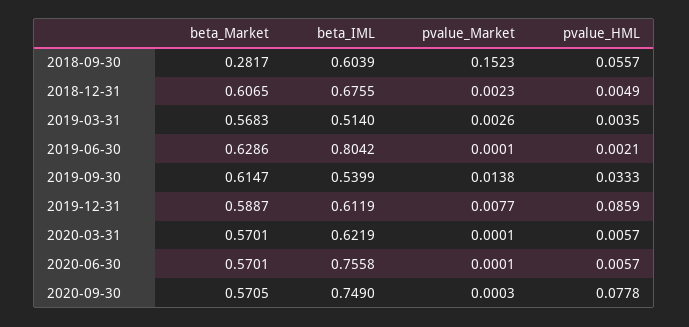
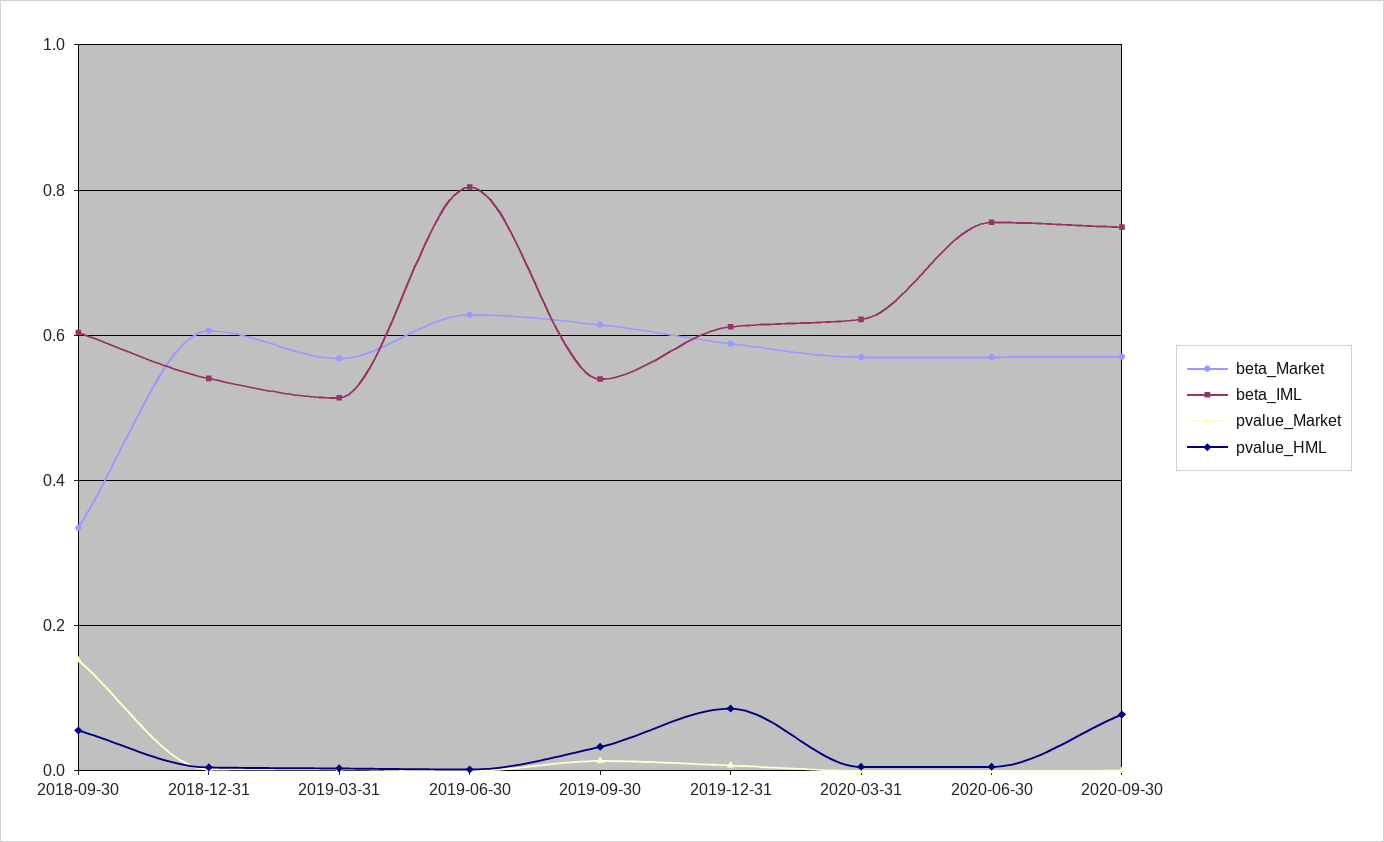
beta_Market, 2018-09-30: 0.2817 -> 0.34
beta_IML, 2018-12-31: 0.6755 -> 0.54

